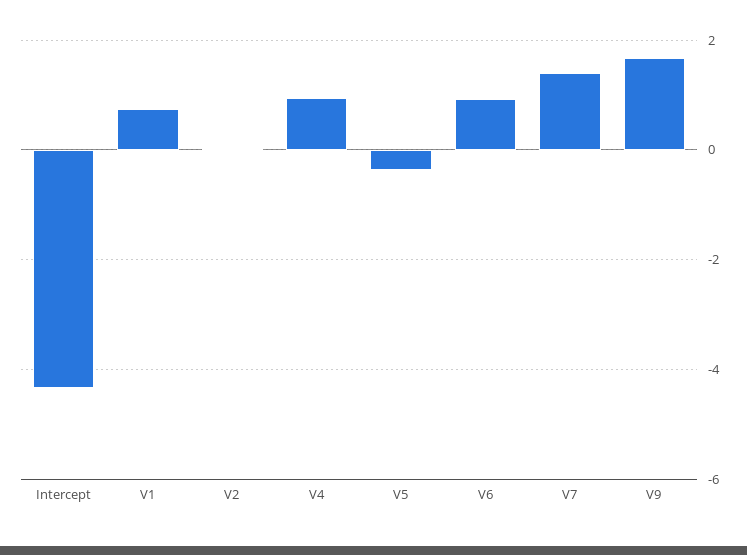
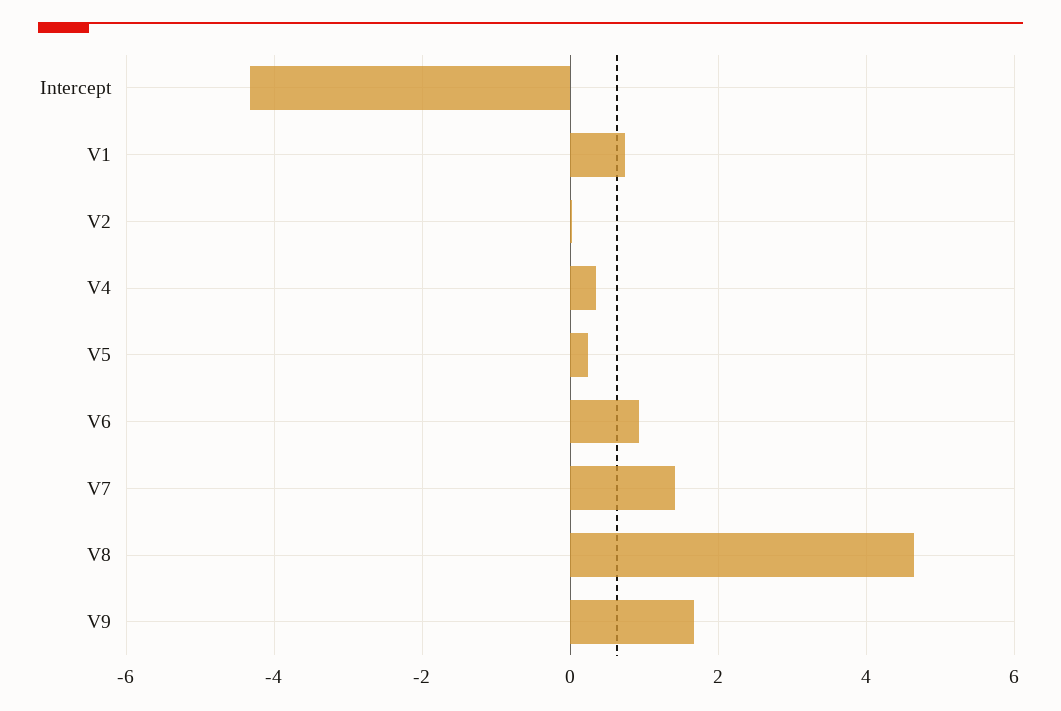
V4: 1 -> 0.4
V5: -0.4 -> 0.2
V8: none -> 4.6

